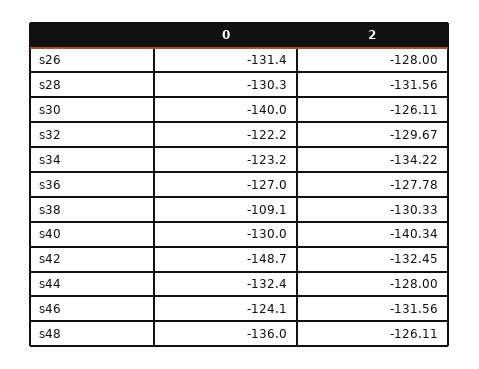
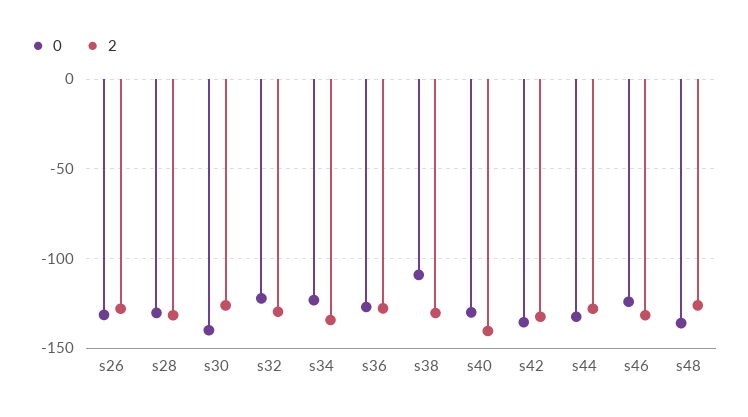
0, s42: -148.7 -> -135

